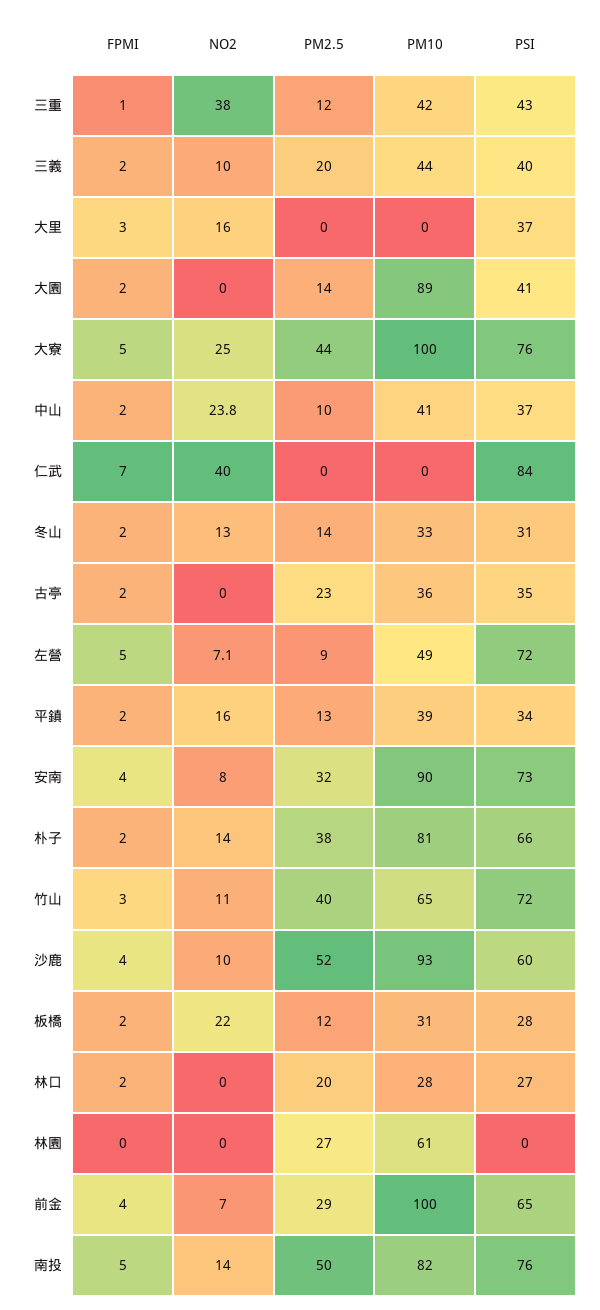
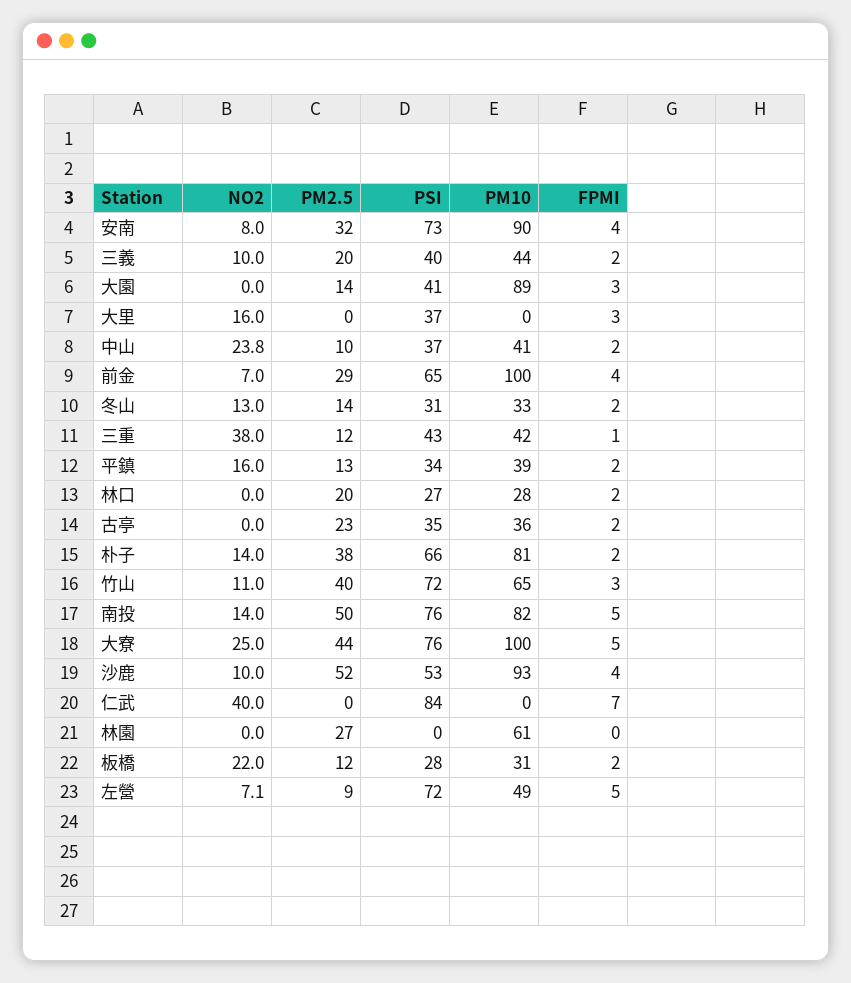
FPMI, 大園: 2 -> 3
PSI, 沙鹿: 60 -> 53

